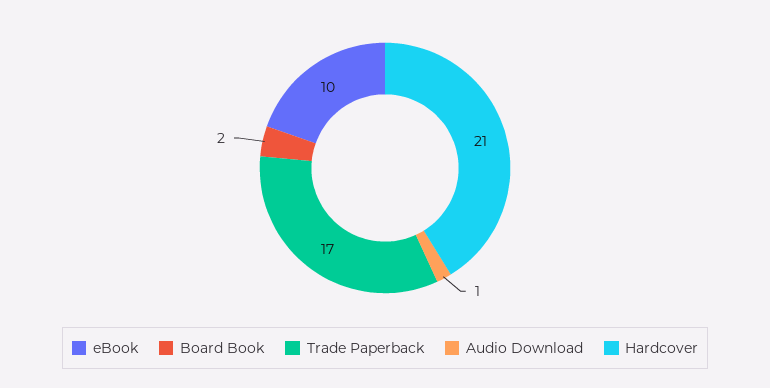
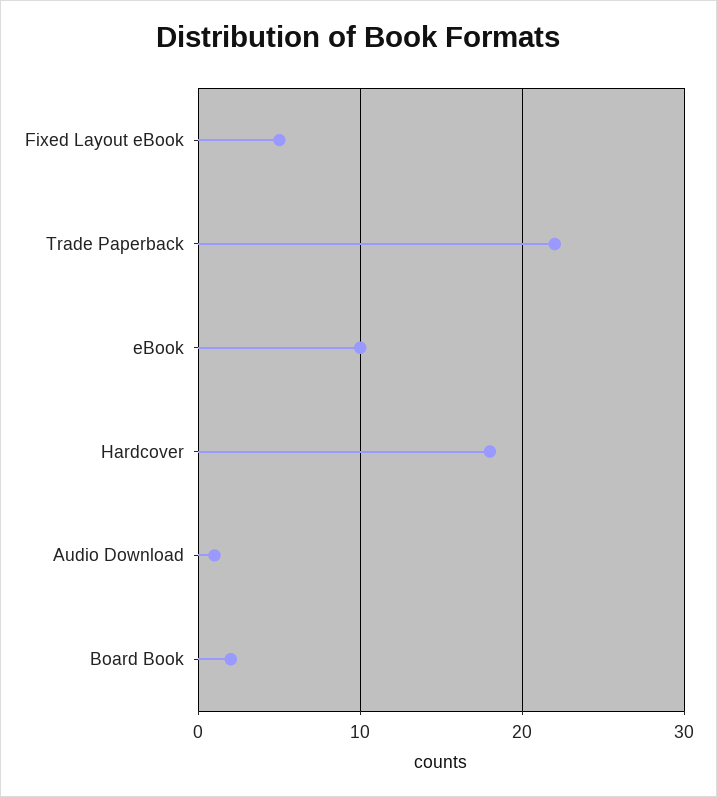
Trade Paperback: 17 -> 22
Hardcover: 21 -> 18
Fixed Layout eBook: none -> 5

